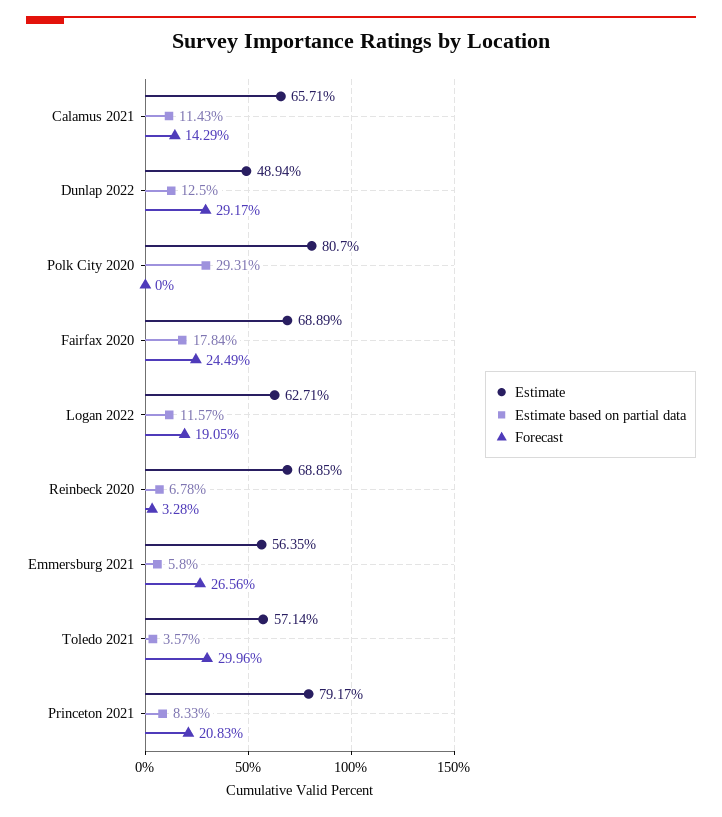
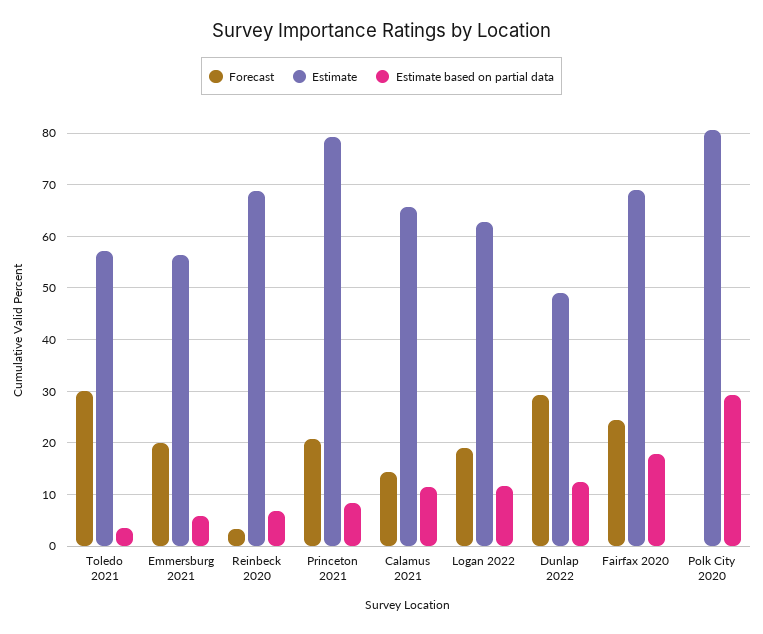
Forecast, Emmersburg 2021: 26.56 -> 20

